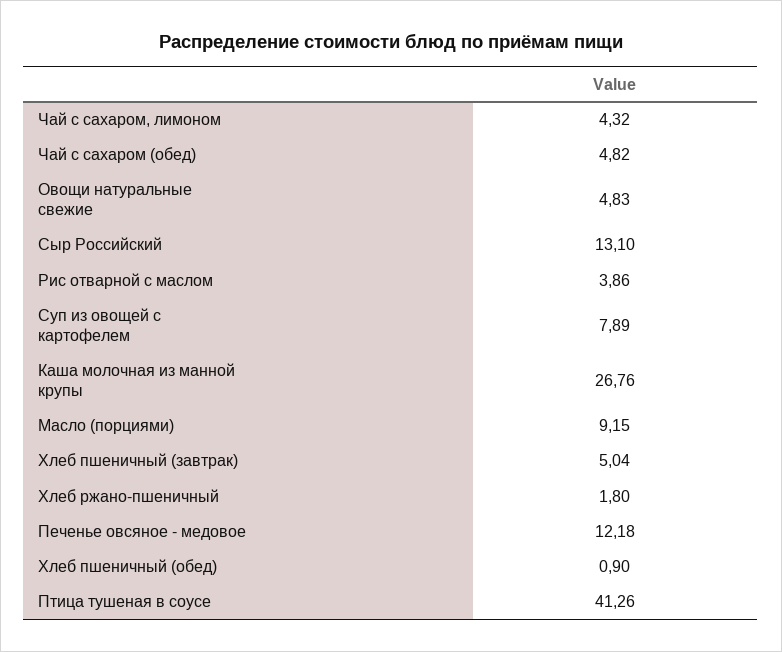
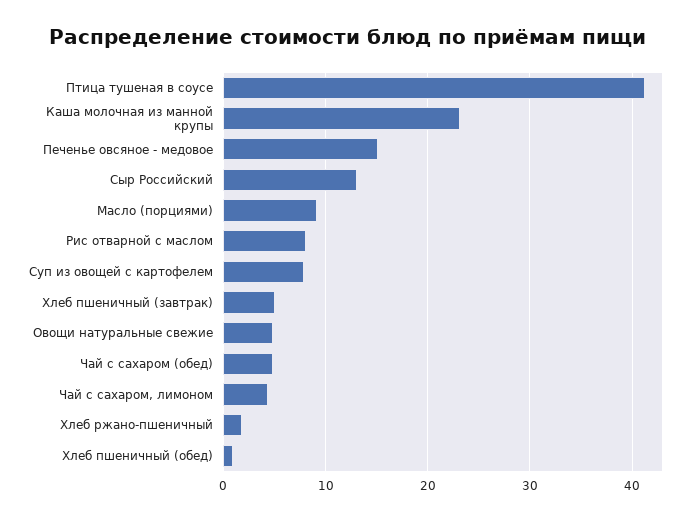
Рис отварной с маслом: 3.86 -> 8
Каша молочная из манной крупы: 26.76 -> 23
Печенье овсяное - медовое: 12.18 -> 15

